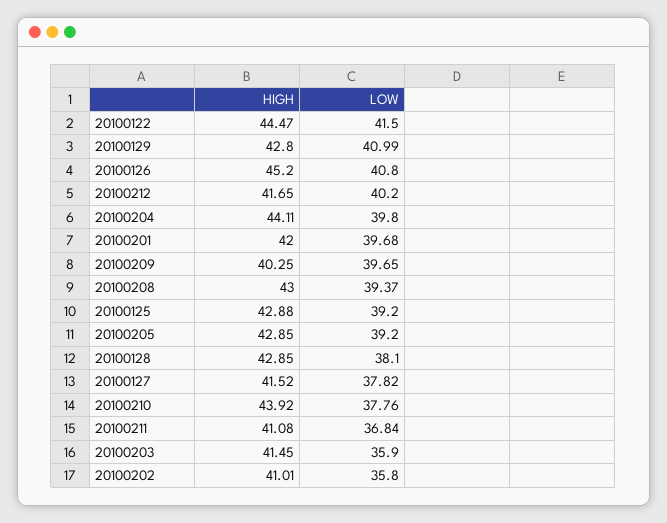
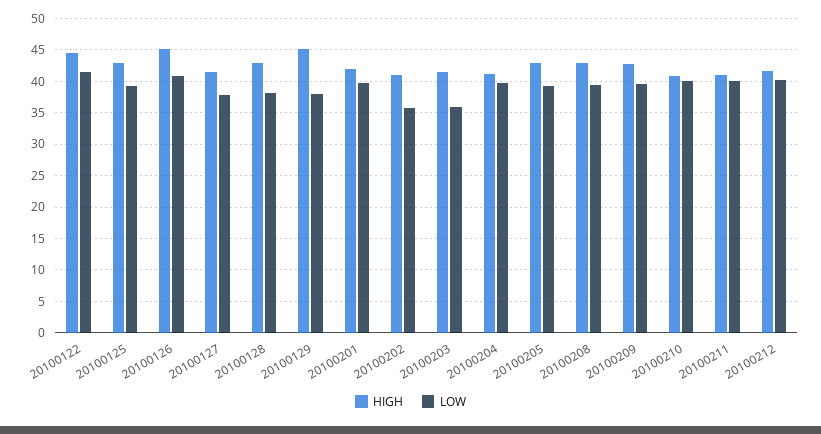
HIGH, 20100129: 42.8 -> 45
LOW, 20100129: 40.99 -> 38
HIGH, 20100204: 44.11 -> 41
HIGH, 20100209: 40.25 -> 43
HIGH, 20100210: 43.92 -> 41
LOW, 20100210: 37.76 -> 40
LOW, 20100211: 36.84 -> 40

